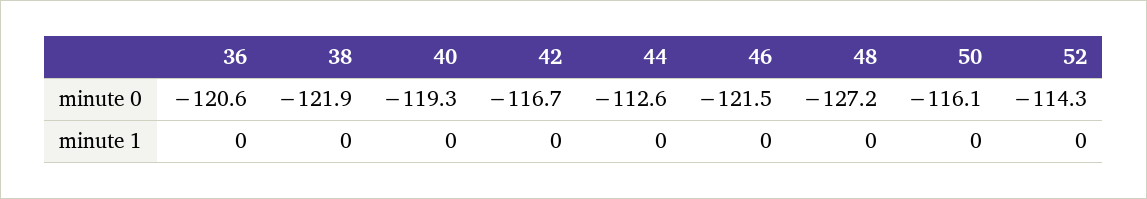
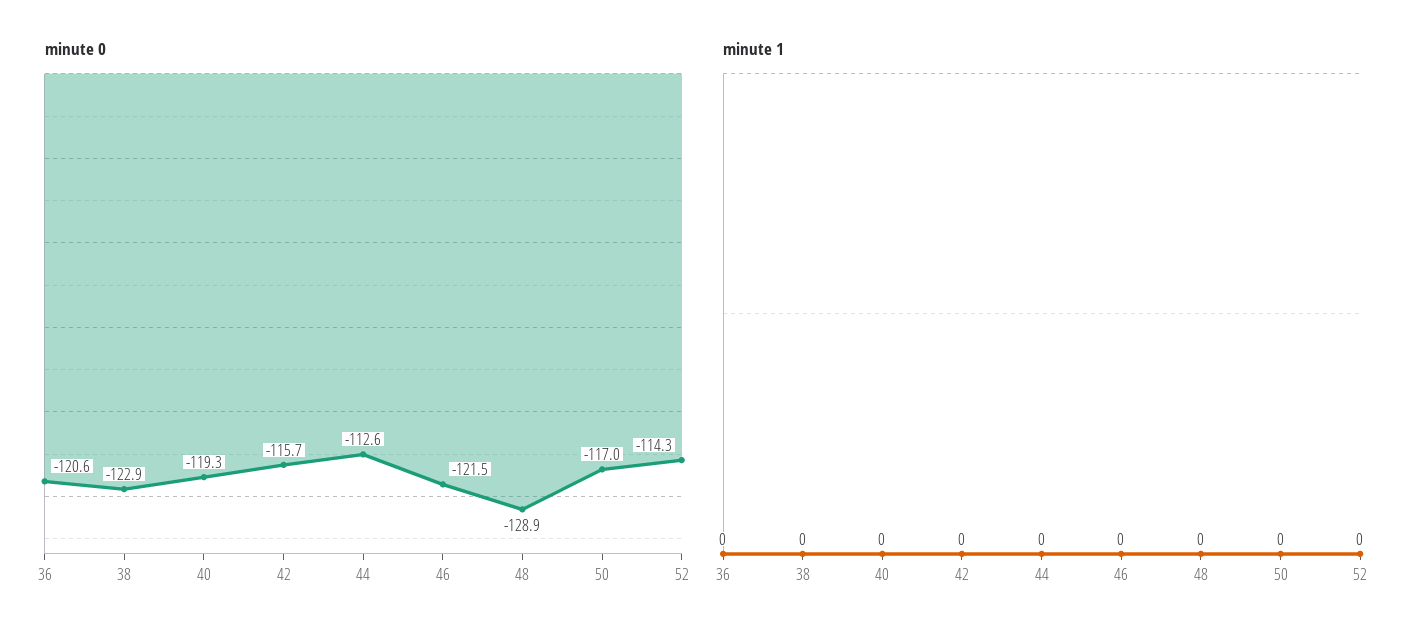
minute 0, 38: -121.9 -> -122.9
minute 0, 42: -116.7 -> -115.7
minute 0, 48: -127.2 -> -128.9
minute 0, 50: -116.1 -> -117

